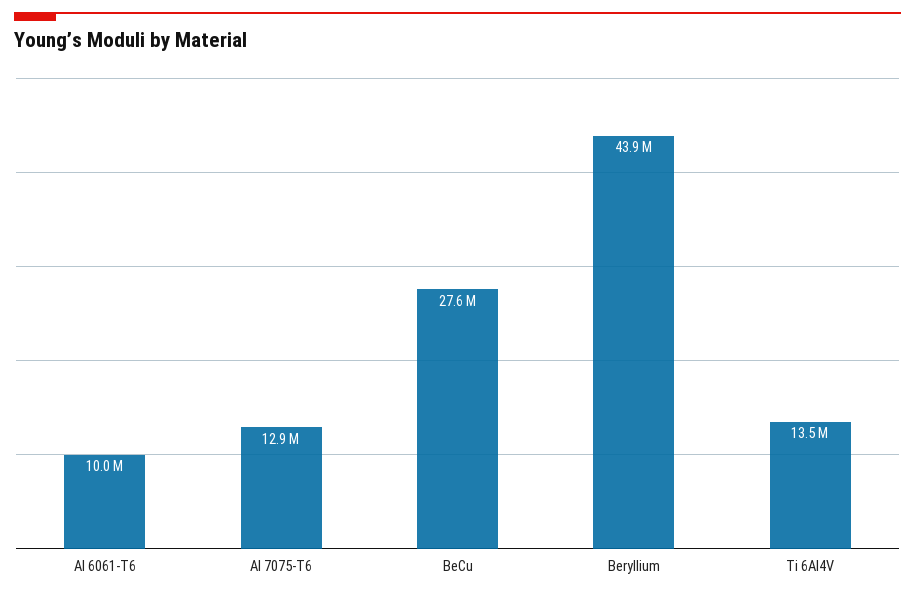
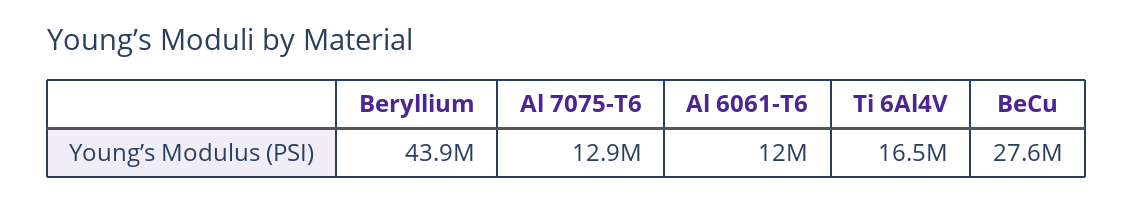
Al 6061-T6: 10000000 -> 12000000
Ti 6Al4V: 13500000 -> 16500000

